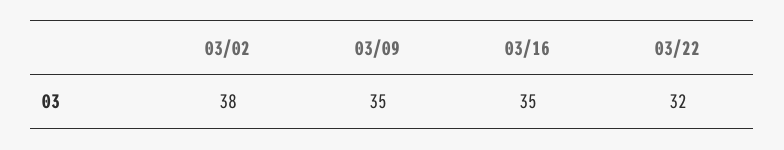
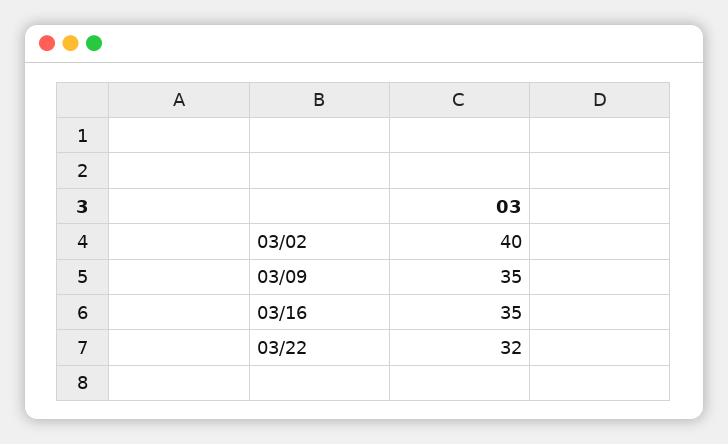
03/02: 38 -> 40

